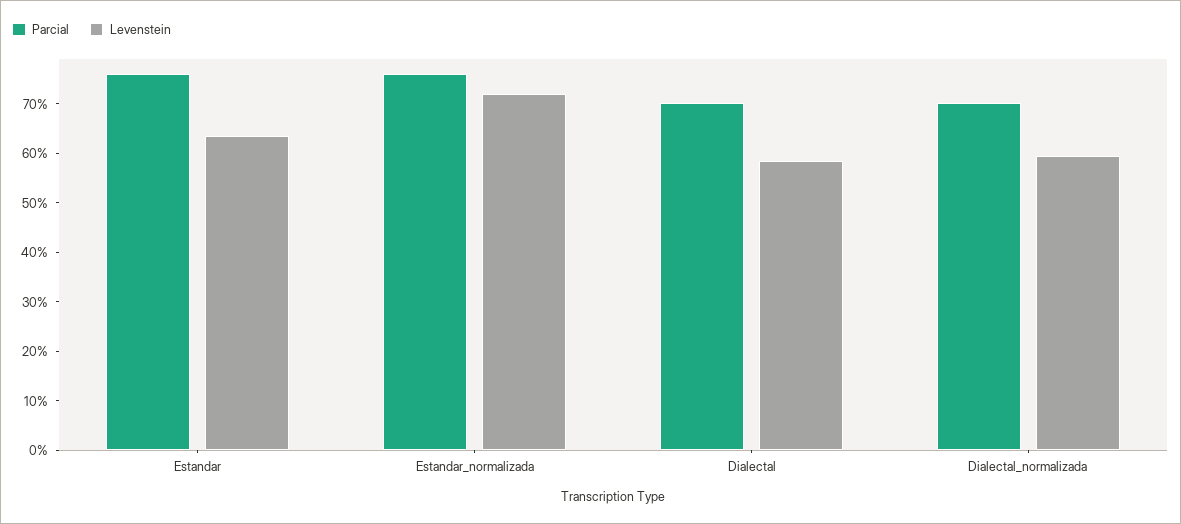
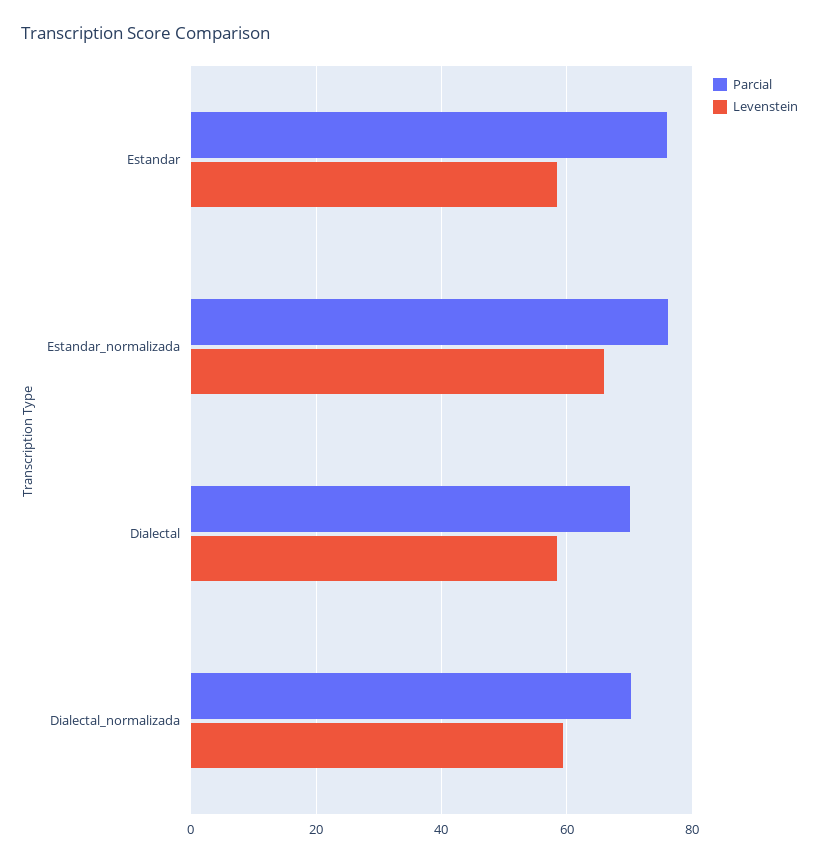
Levenstein, Estandar: 64 -> 58
Levenstein, Estandar_normalizada: 72 -> 66

